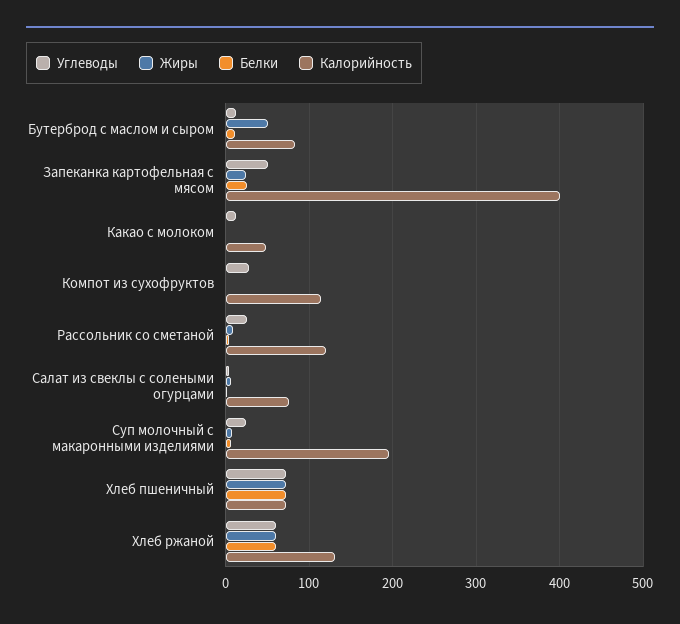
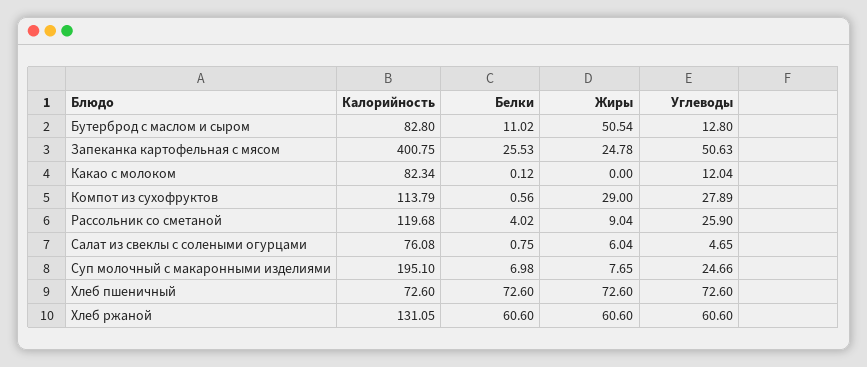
Калорийность, Какао с молоком: 50 -> 82.34
Жиры, Компот из сухофруктов: 0 -> 29

